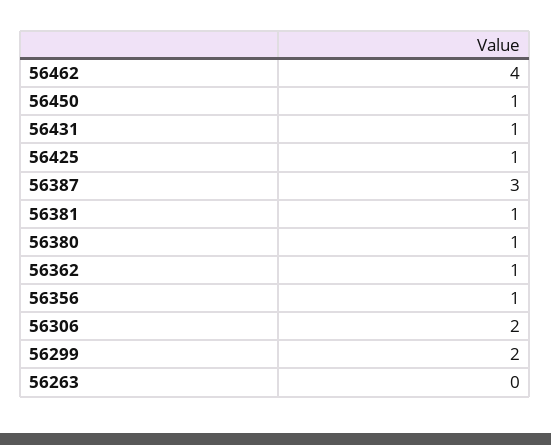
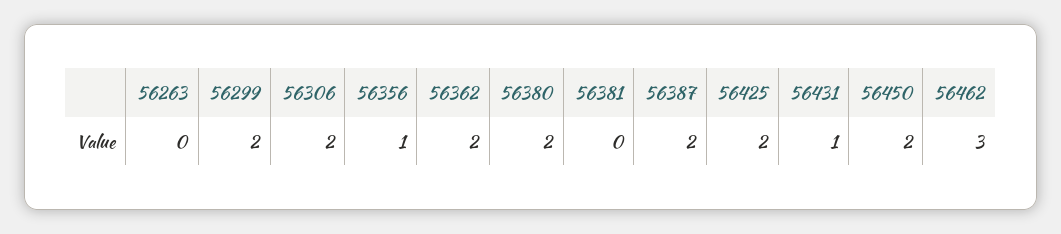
56462: 4 -> 3
56450: 1 -> 2
56425: 1 -> 2
56387: 3 -> 2
56381: 1 -> 0
56380: 1 -> 2
56362: 1 -> 2

